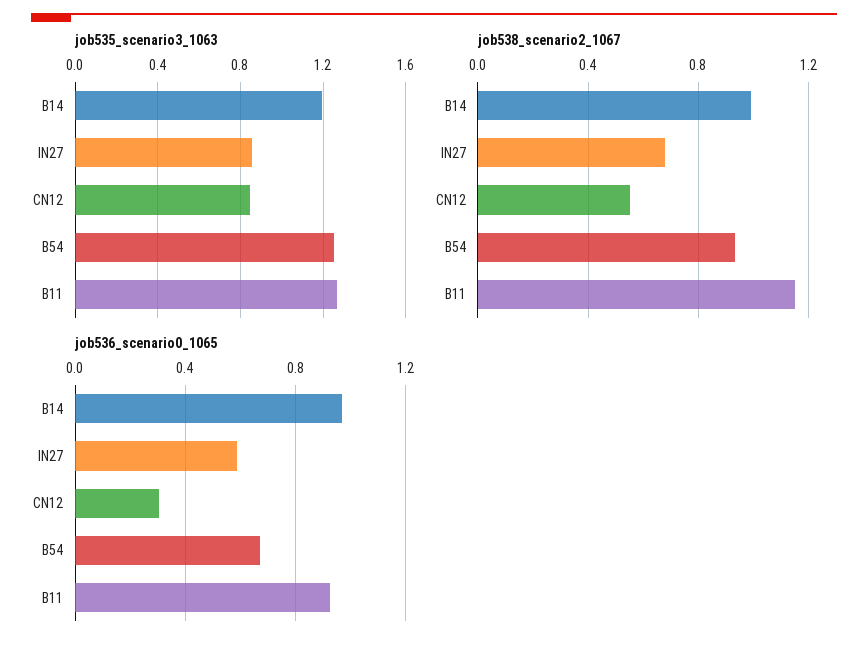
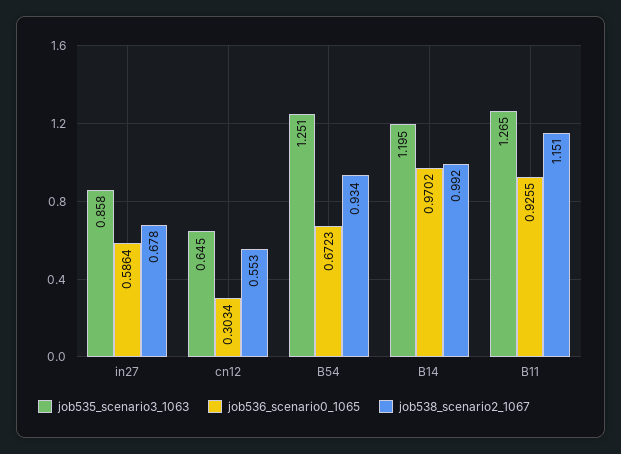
job535_scenario3_1063, CN12: 0.85 -> 0.645

